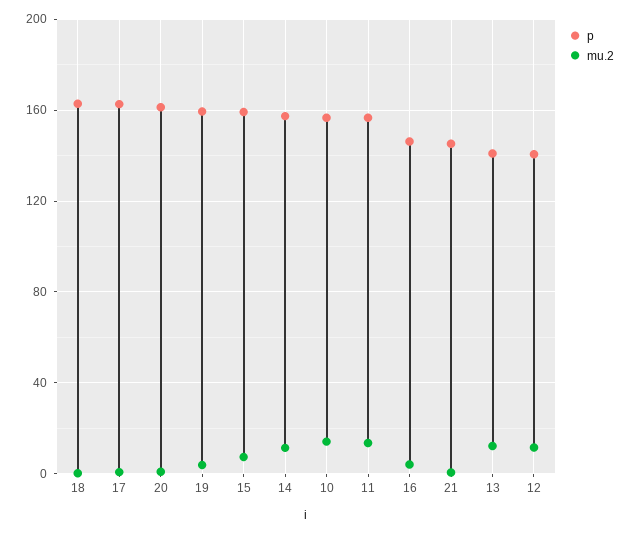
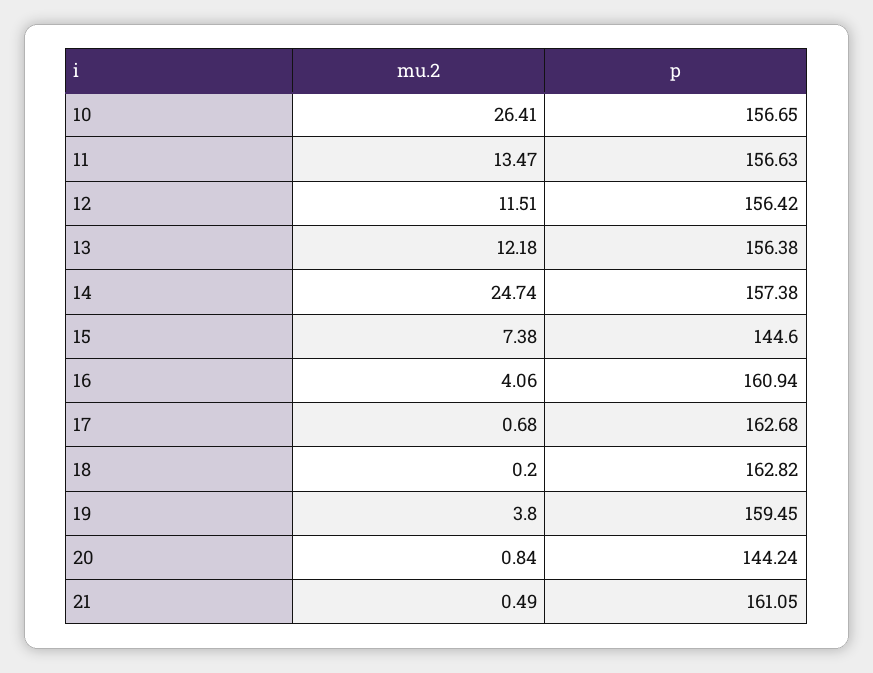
p, 20: 160 -> 144.24
p, 15: 160 -> 144.6
mu.2, 14: 10 -> 24.74
mu.2, 10: 15 -> 26.41
p, 16: 145 -> 160.94
p, 21: 145 -> 161.05
p, 13: 140 -> 156.38
p, 12: 140 -> 156.42

